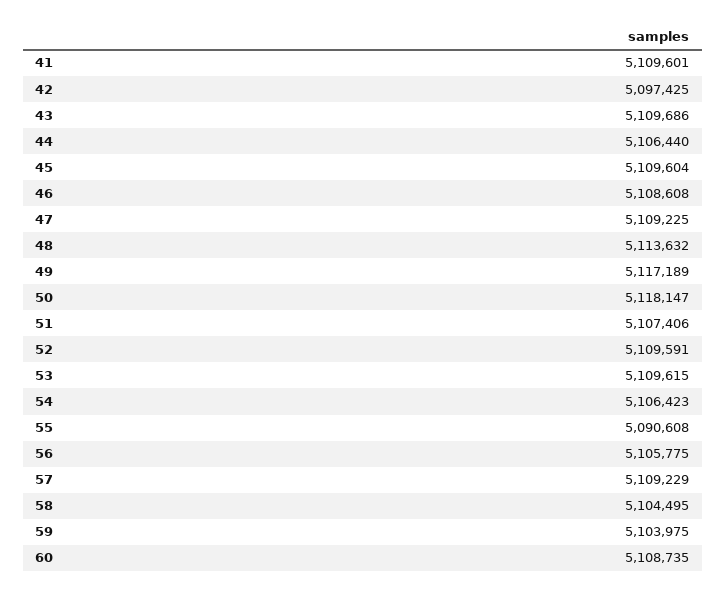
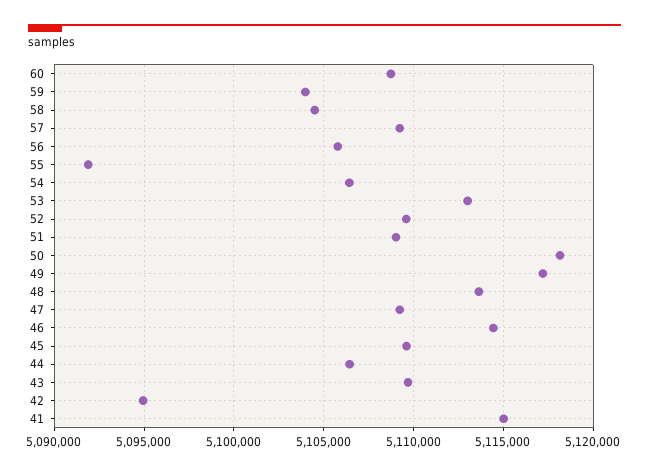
41: 5109601 -> 5115000
42: 5097425 -> 5095000
46: 5108608 -> 5114500
51: 5107406 -> 5109000
53: 5109615 -> 5113000
55: 5090608 -> 5092000

